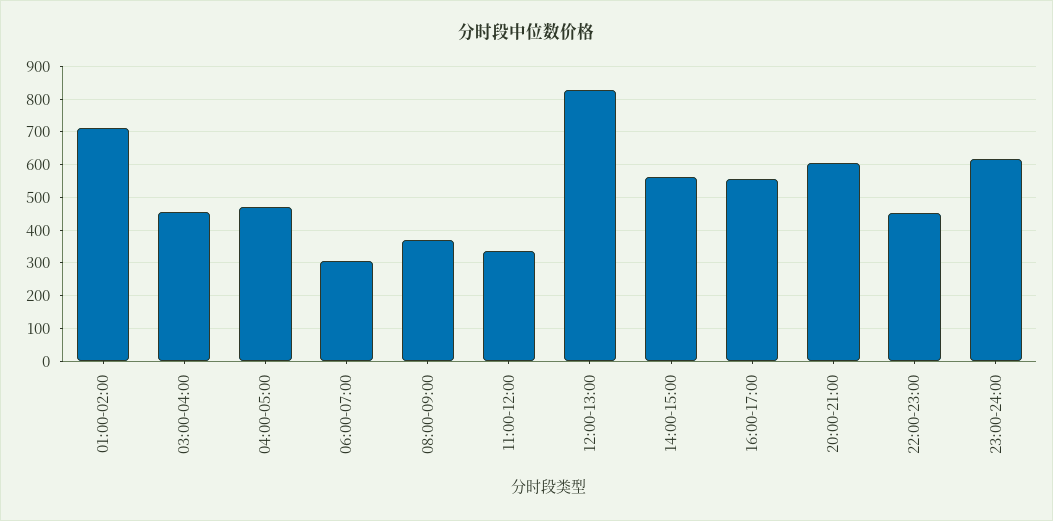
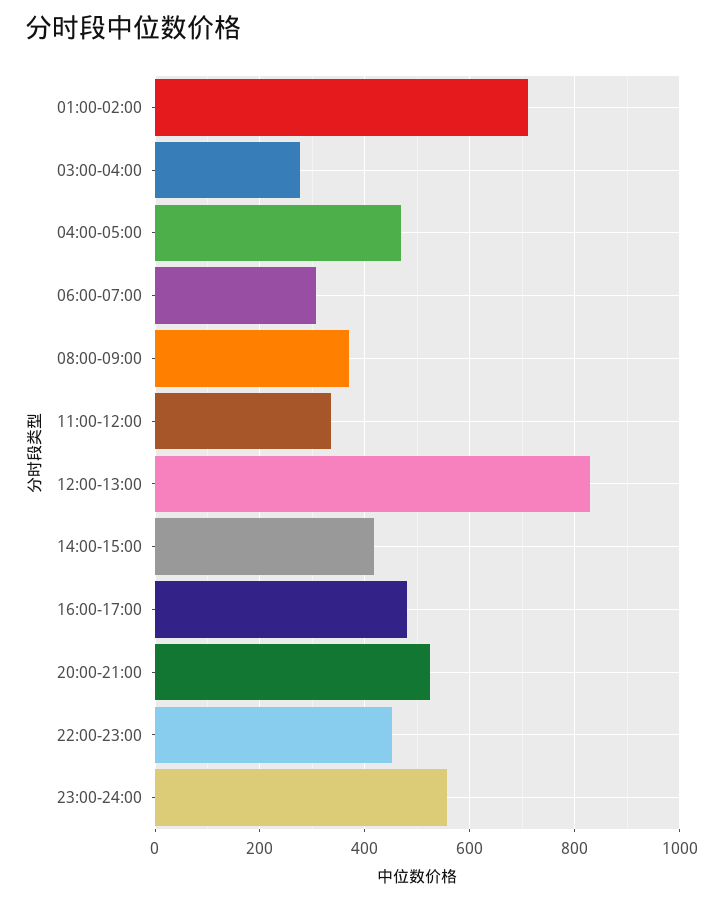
03:00-04:00: 460 -> 280
14:00-15:00: 560 -> 420
16:00-17:00: 560 -> 480
20:00-21:00: 600 -> 520
23:00-24:00: 620 -> 560

